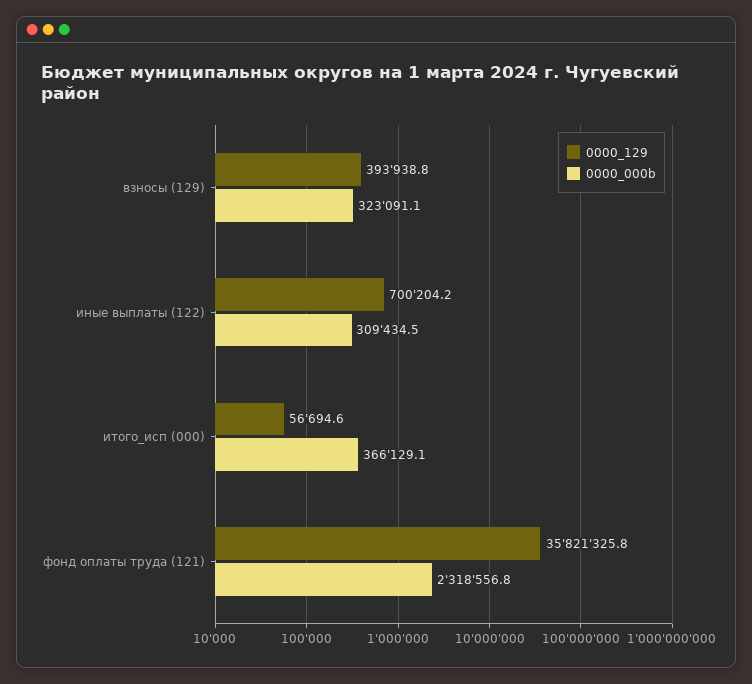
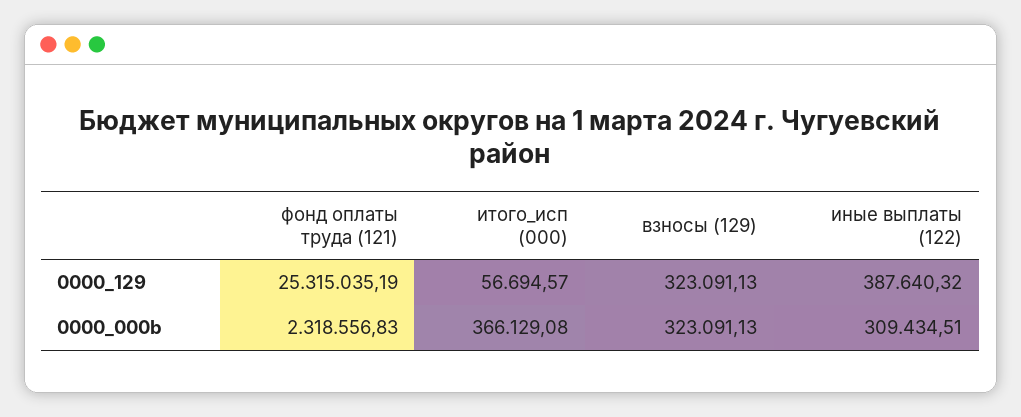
0000_129, взносы (129): 393938.8 -> 323091.13
0000_129, иные выплаты (122): 700204.2 -> 387640.32
0000_129, фонд оплаты труда (121): 35821325.8 -> 25315035.19

